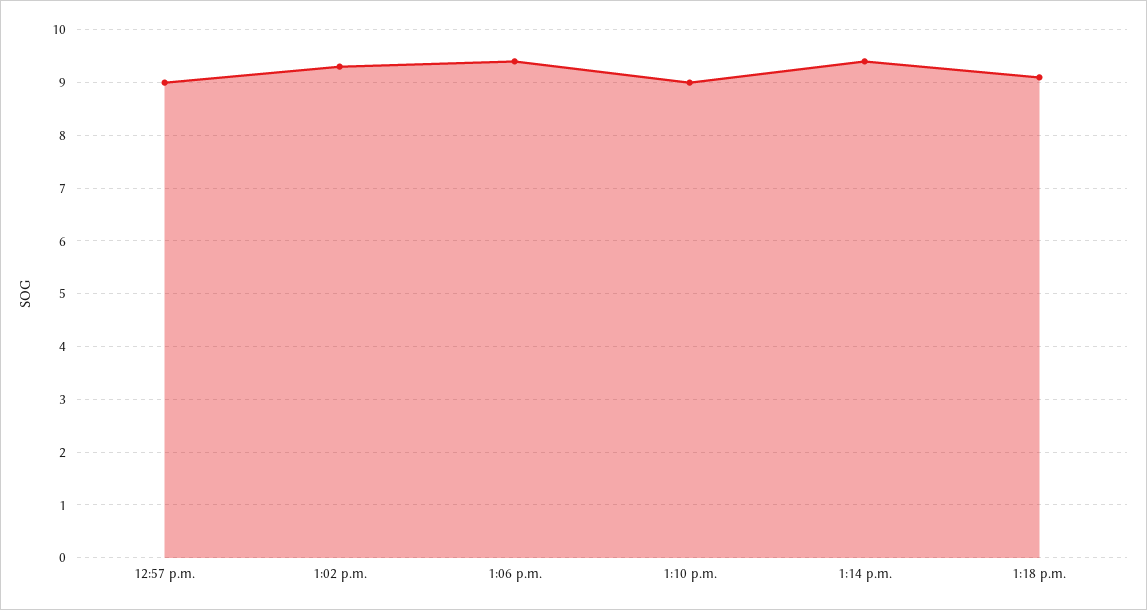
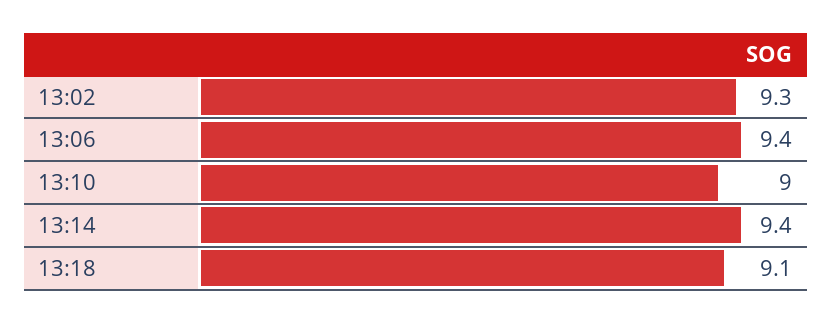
12:57 p.m.: 9 -> none

